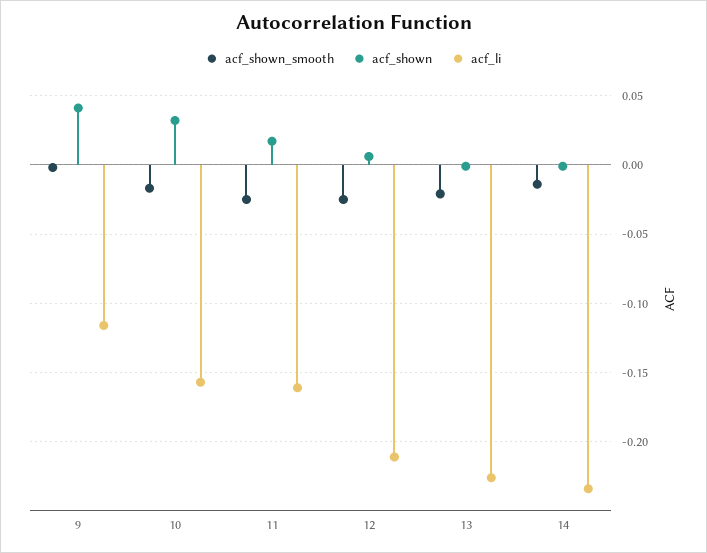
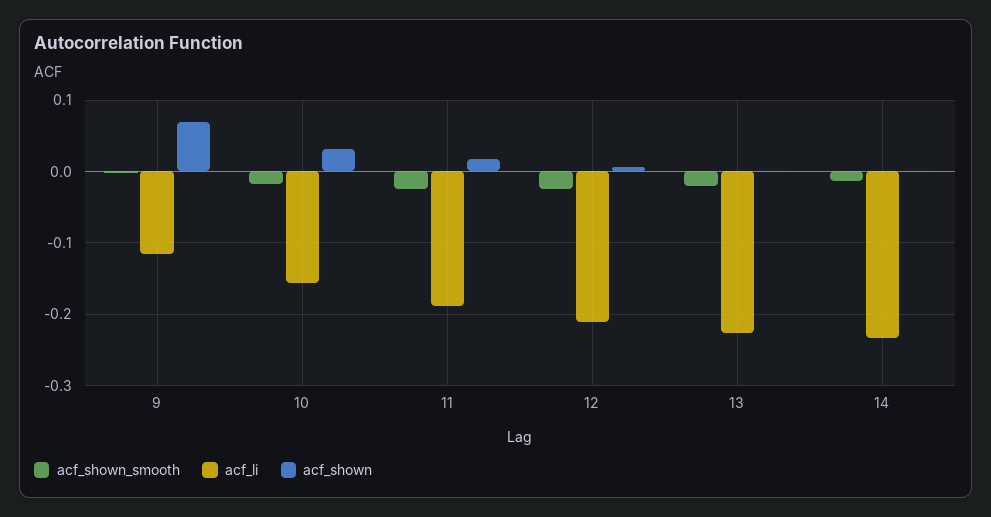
acf_shown, 9: 0.04 -> 0.07
acf_li, 11: -0.16 -> -0.19

